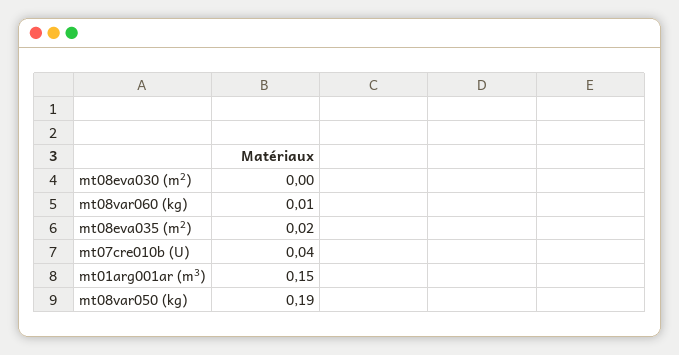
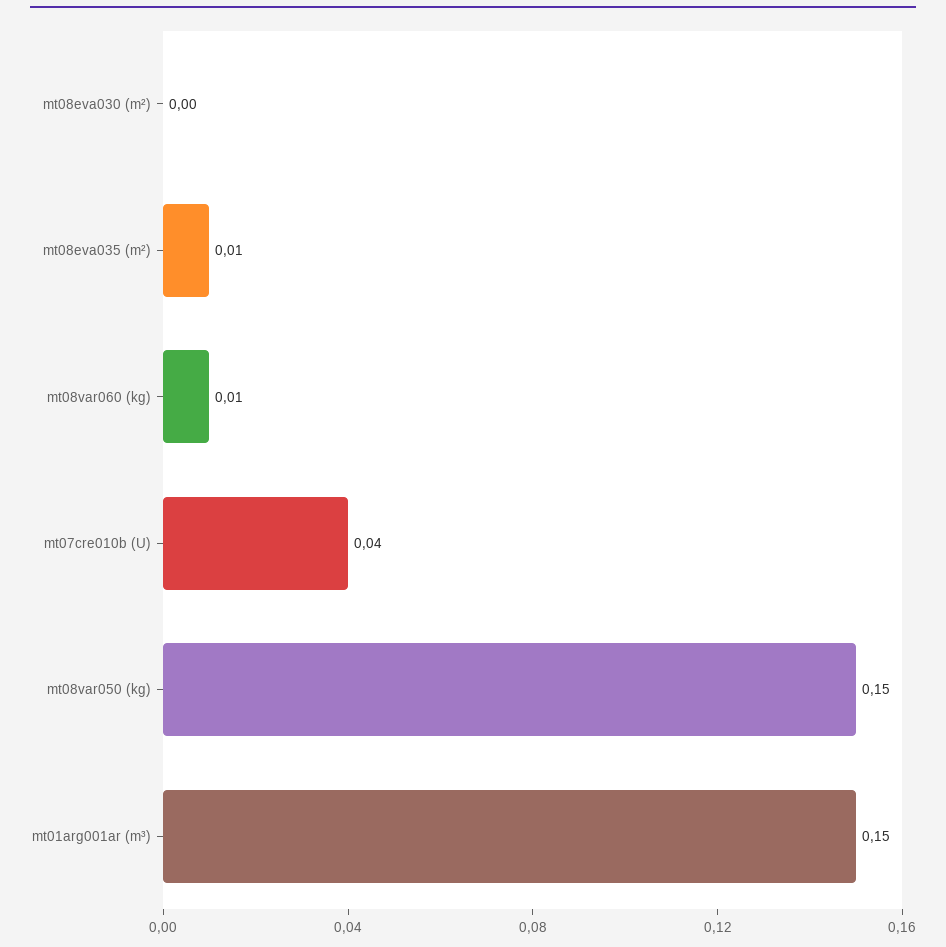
mt08eva035 (m²): 0.02 -> 0.01
mt08var050 (kg): 0.19 -> 0.15

